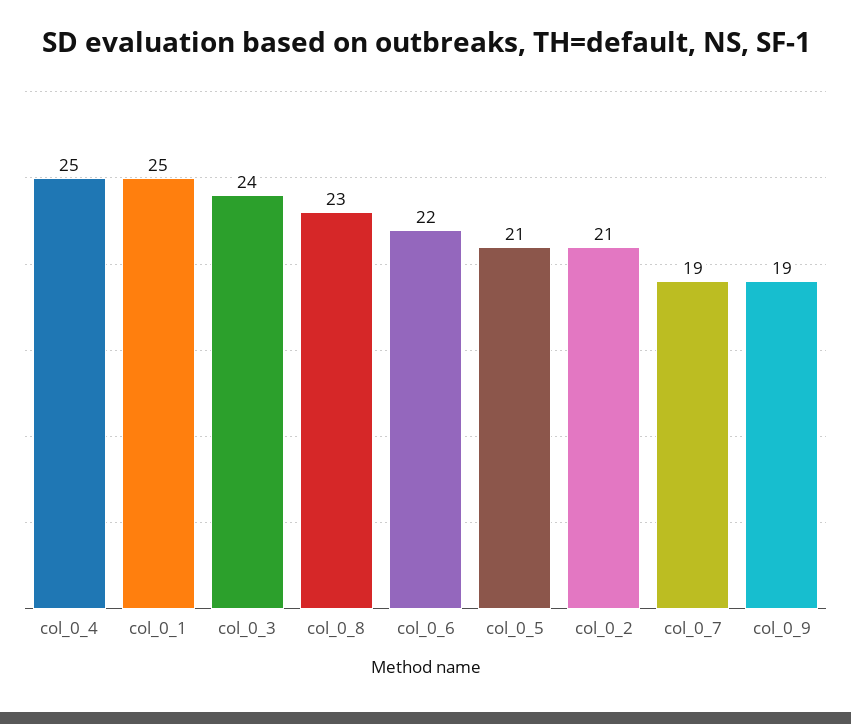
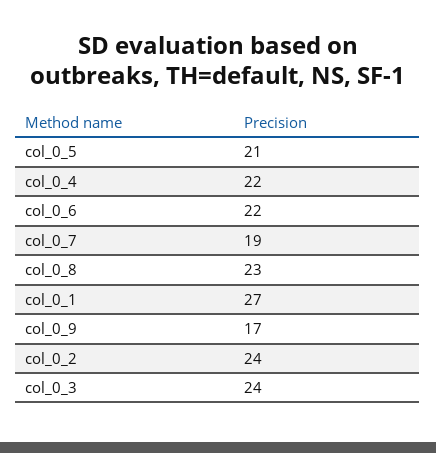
col_0_4: 25 -> 22
col_0_1: 25 -> 27
col_0_2: 21 -> 24
col_0_9: 19 -> 17

